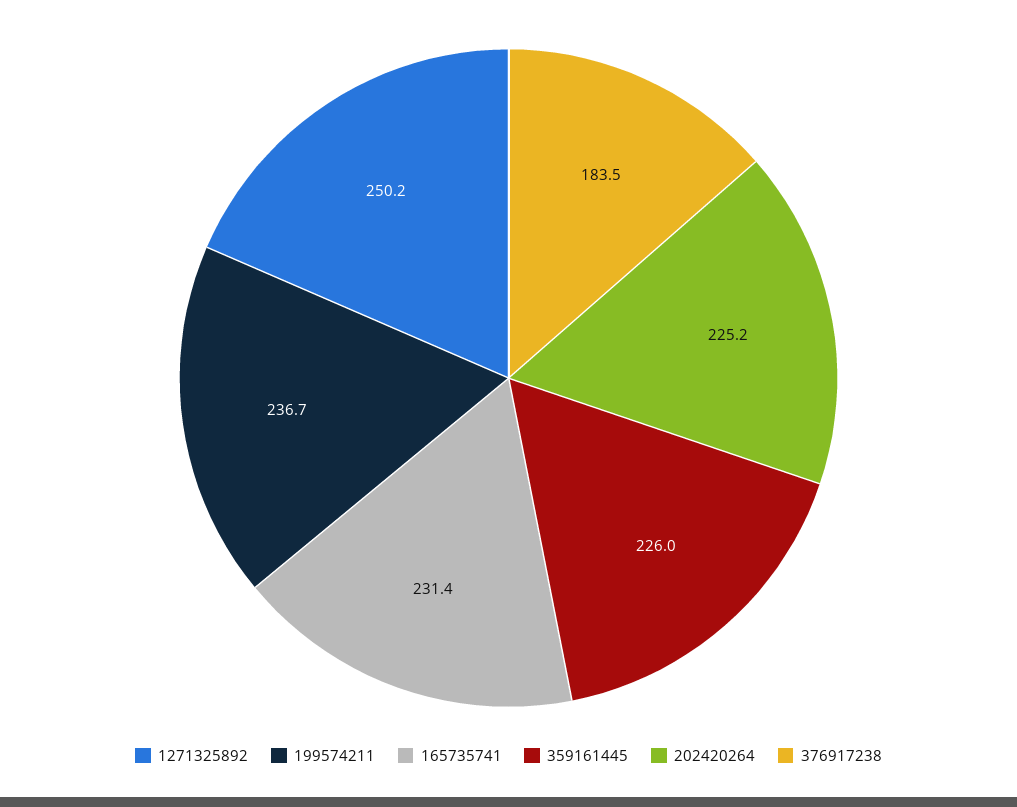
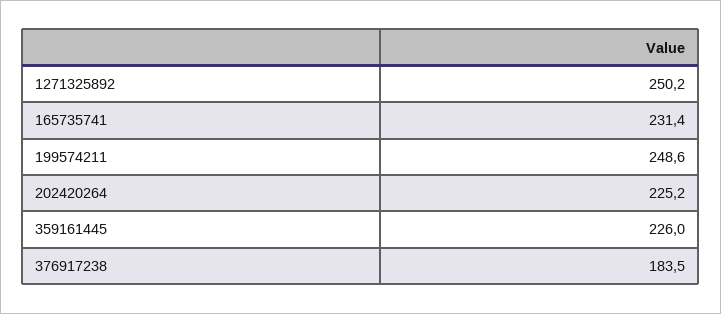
199574211: 236.7 -> 248.6

